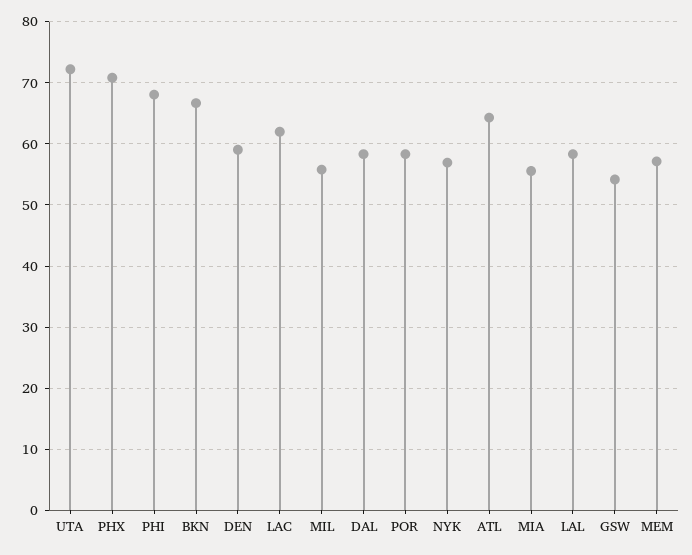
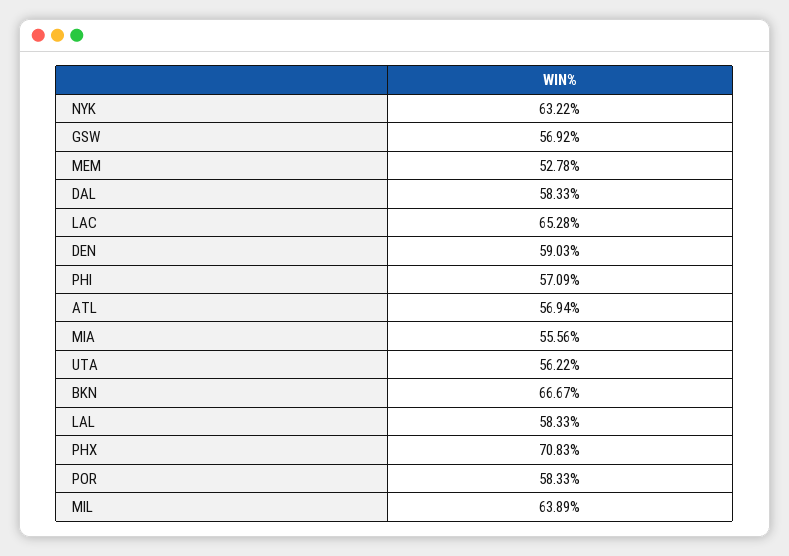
UTA: 72 -> 56.22
PHI: 68 -> 57.09
LAC: 62 -> 65.28
MIL: 56 -> 63.89
NYK: 57 -> 63.22
ATL: 64 -> 56.94
GSW: 54 -> 56.92
MEM: 57 -> 52.78

